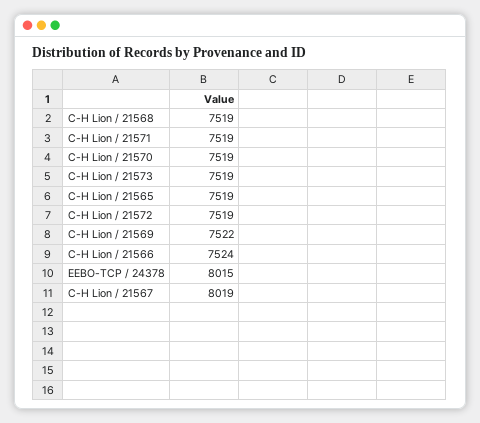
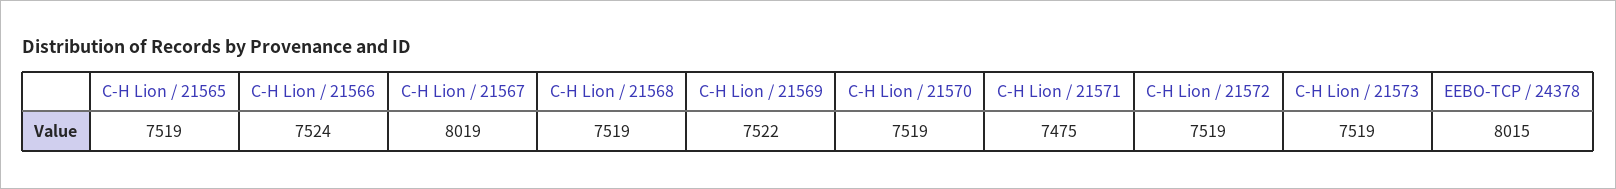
C-H Lion / 21571: 7519 -> 7475

